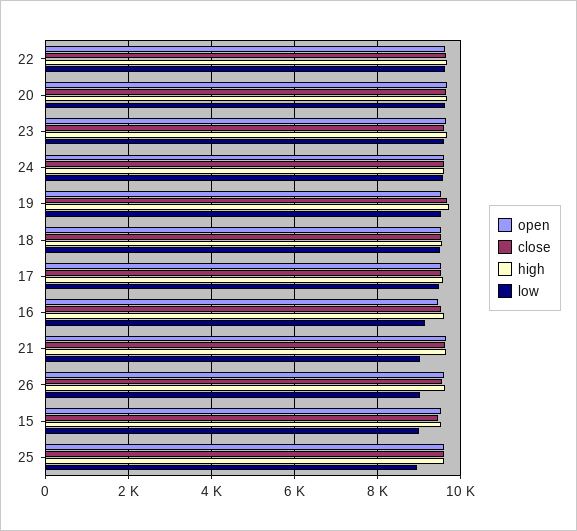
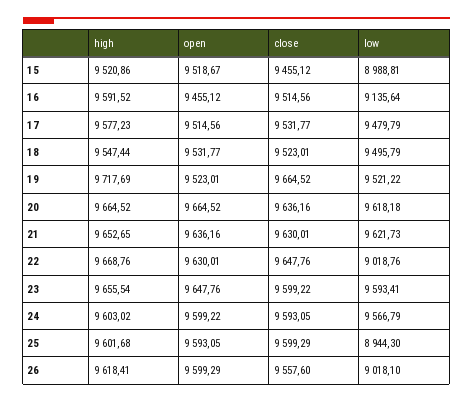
low, 22: 9600 -> 9018.76
low, 21: 9000 -> 9621.73

